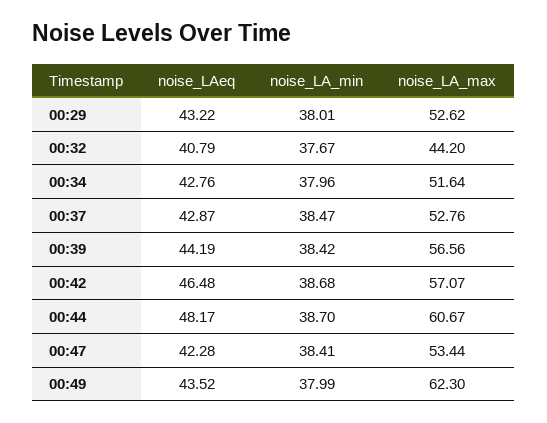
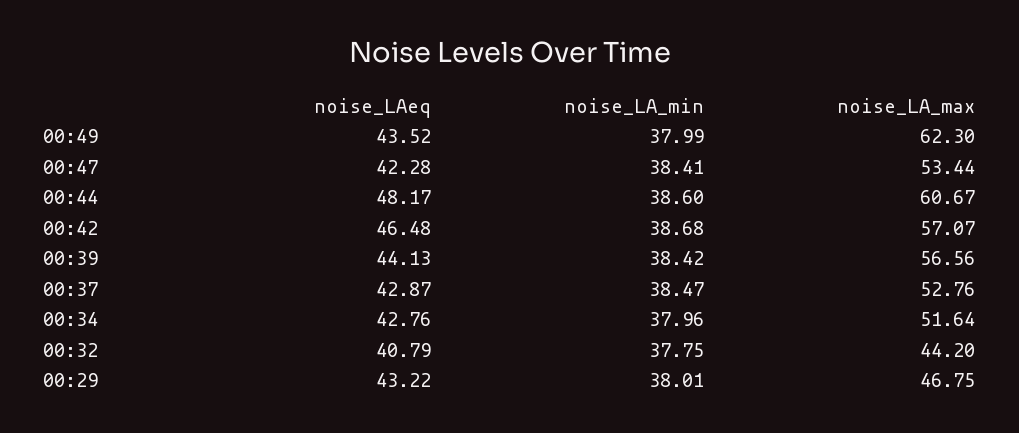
noise_LA_max, 00:29: 52.62 -> 46.75
noise_LA_min, 00:32: 37.67 -> 37.75
noise_LAeq, 00:39: 44.19 -> 44.13
noise_LA_min, 00:44: 38.7 -> 38.6

